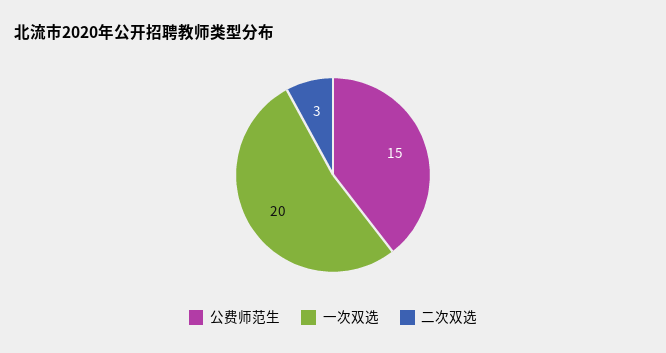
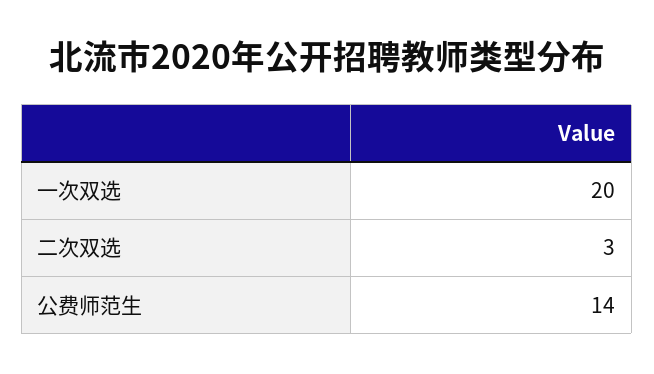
公费师范生: 15 -> 14

